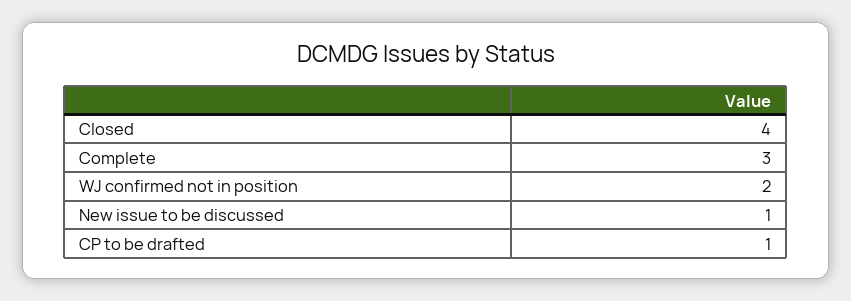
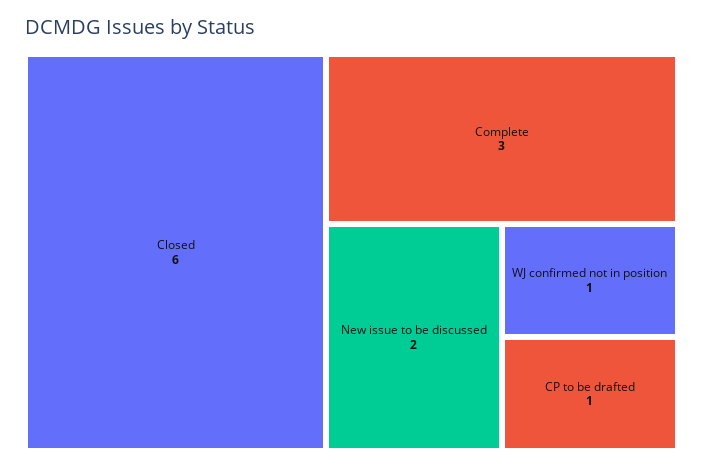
Closed: 4 -> 6
WJ confirmed not in position: 2 -> 1
New issue to be discussed: 1 -> 2

